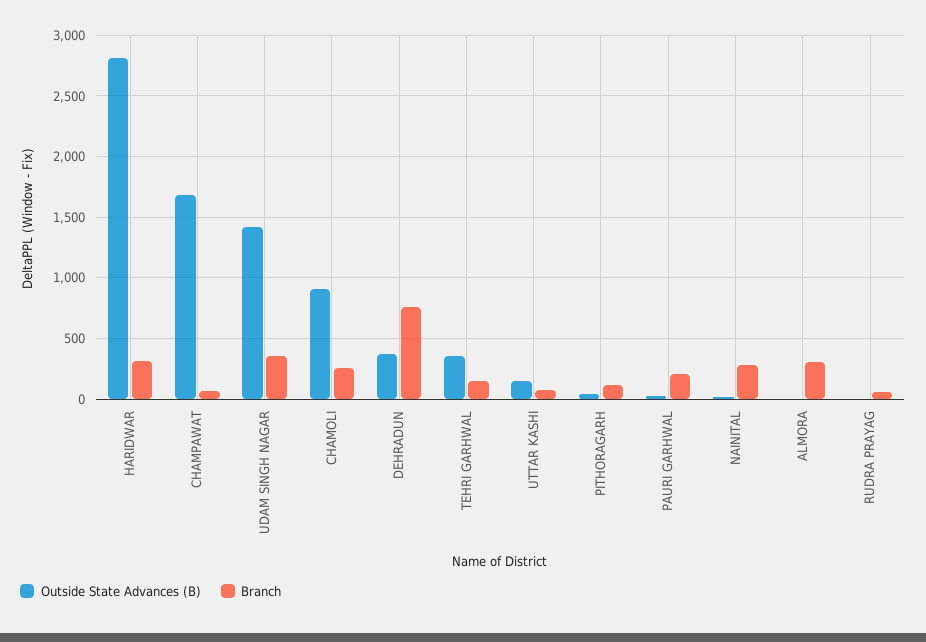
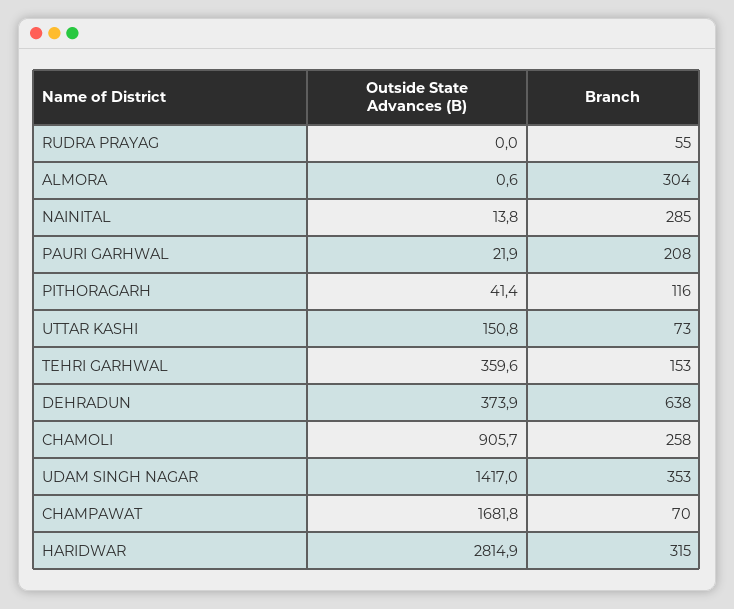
Branch, DEHRADUN: 750 -> 638

